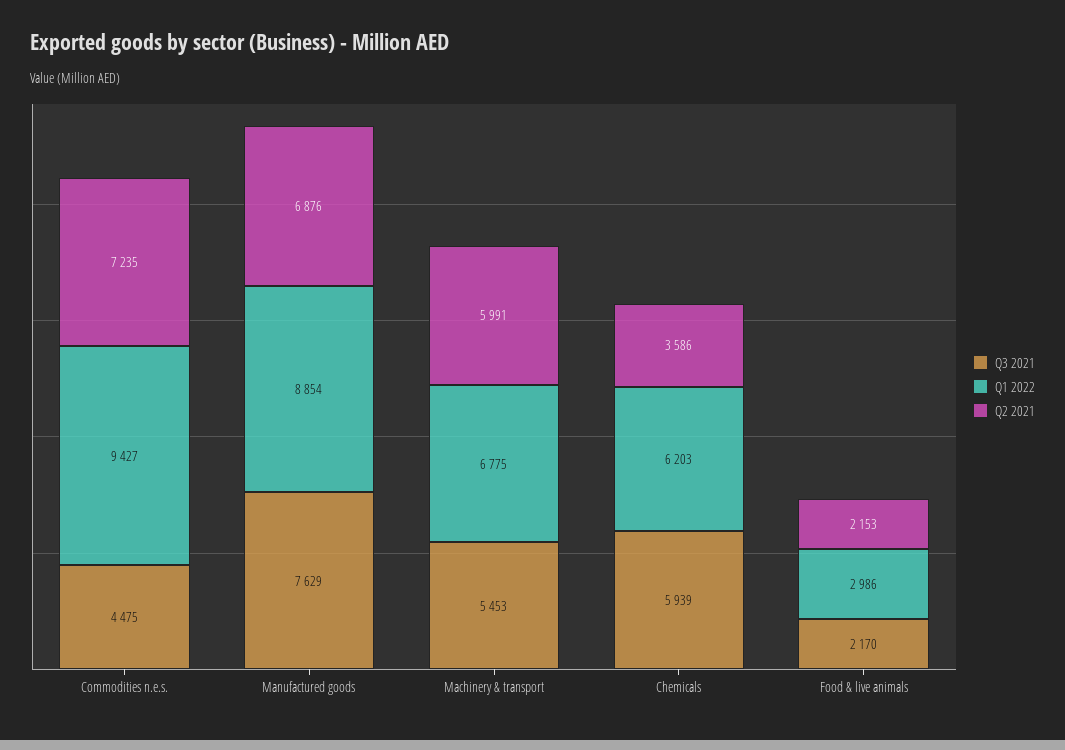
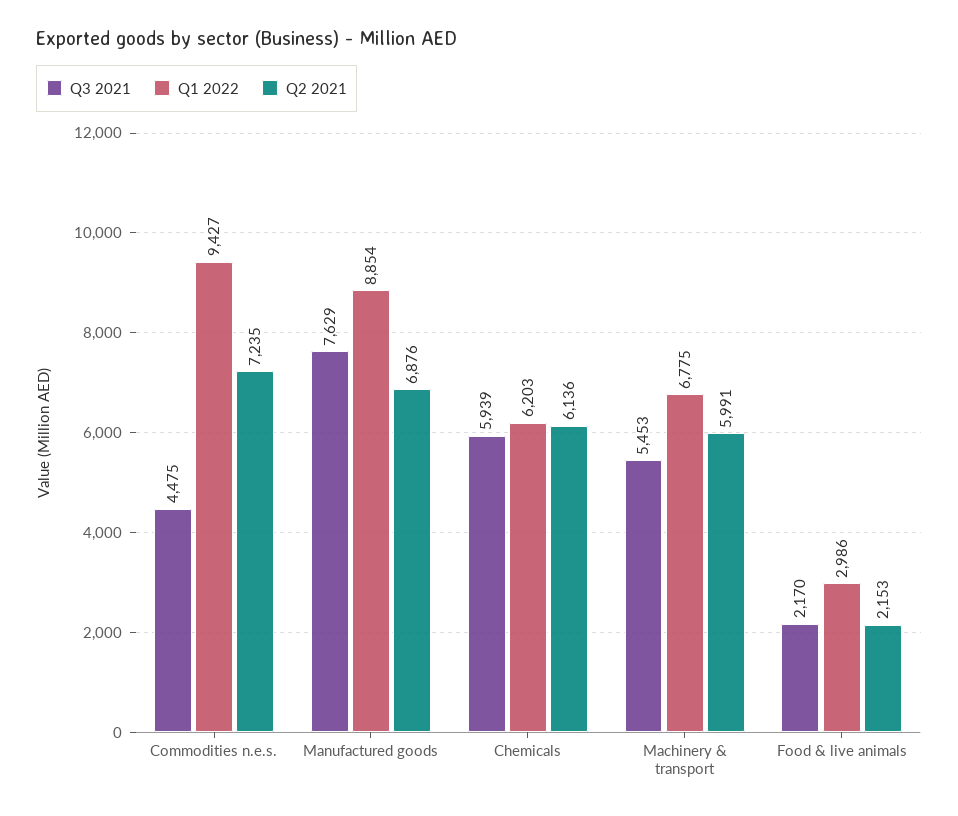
Q2 2021, Chemicals: 3586 -> 6136

